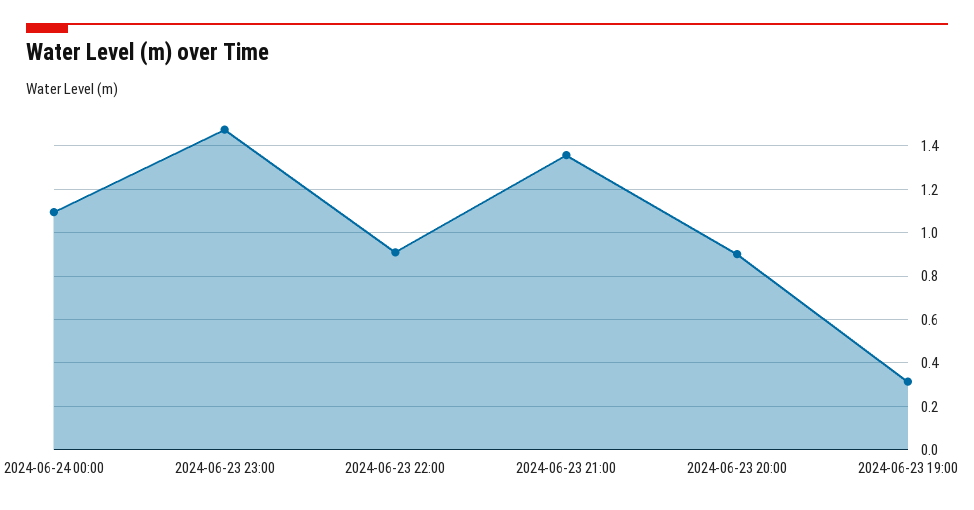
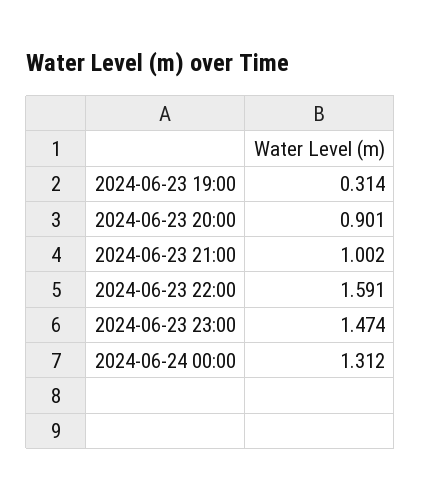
2024-06-24 00:00: 1.1 -> 1.312
2024-06-23 22:00: 0.9 -> 1.591
2024-06-23 21:00: 1.35 -> 1.002

